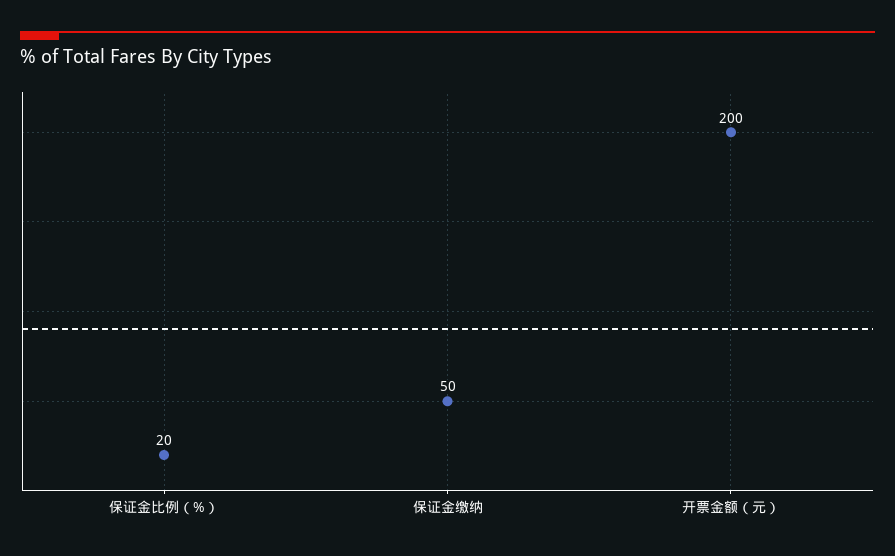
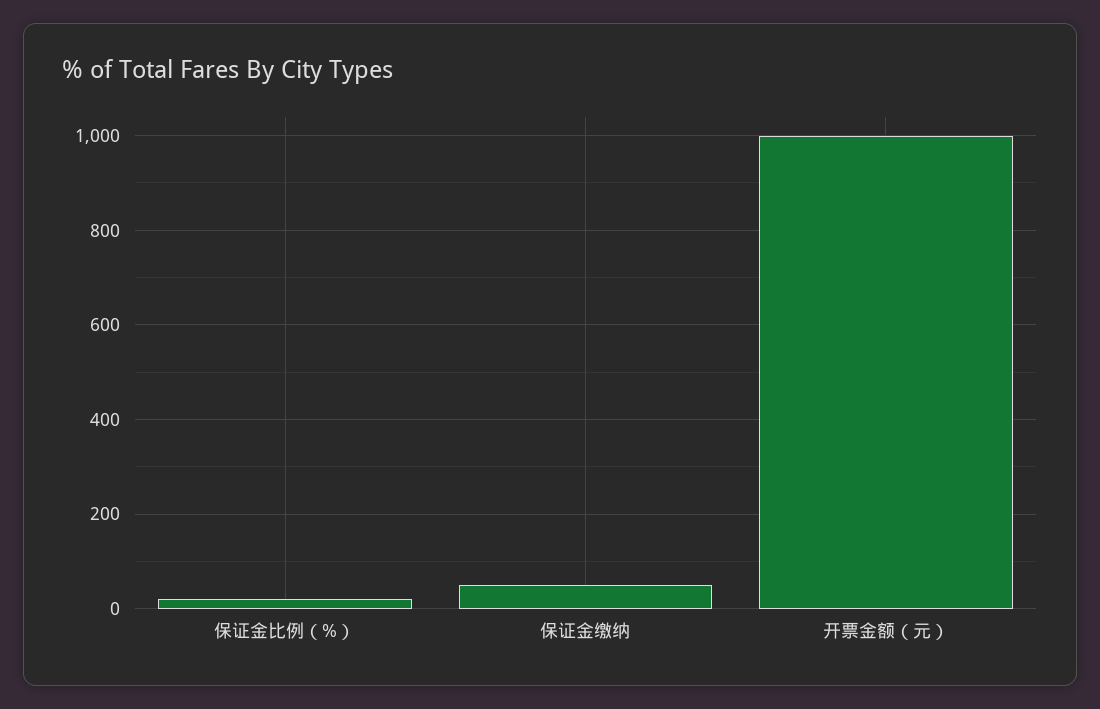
开票金额（元）: 200 -> 1000

